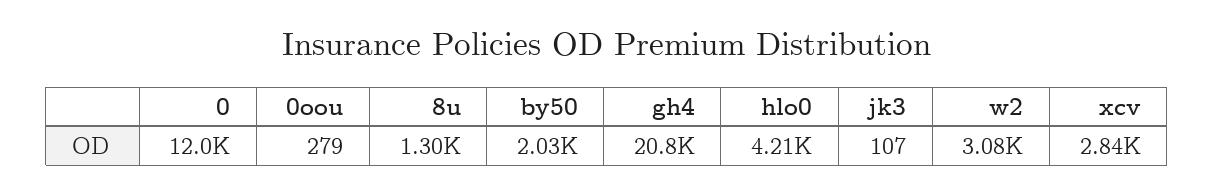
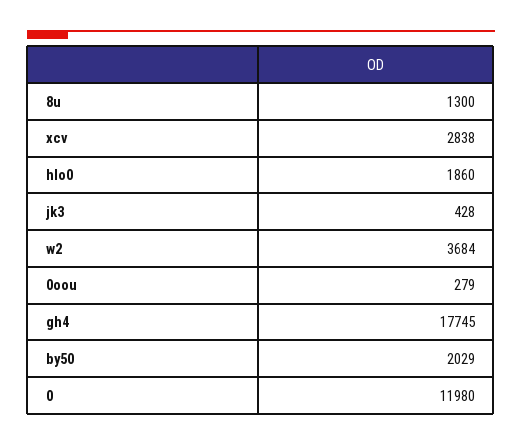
gh4: 20800 -> 17745
hlo0: 4210 -> 1860
jk3: 107 -> 428
w2: 3080 -> 3684

